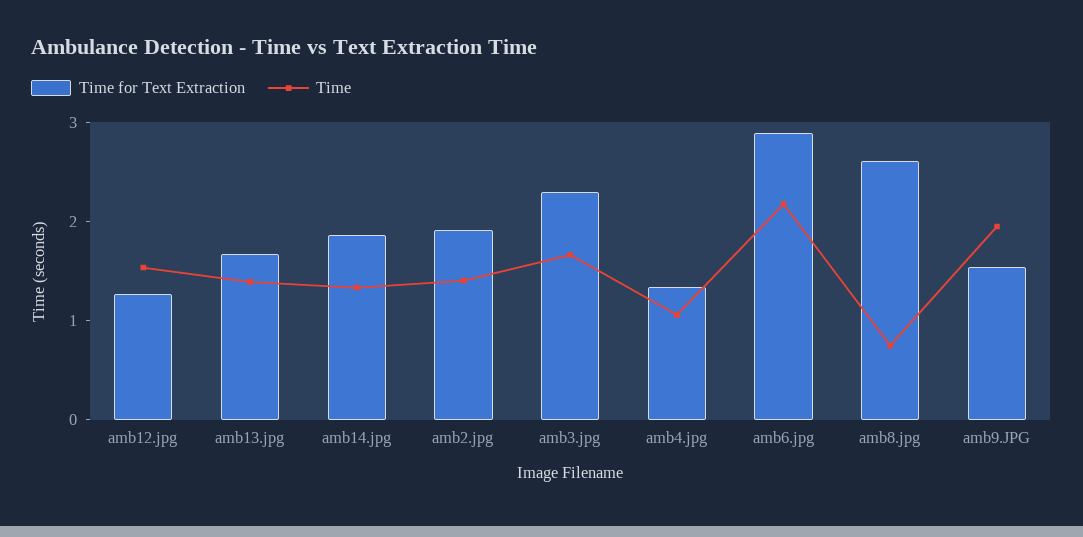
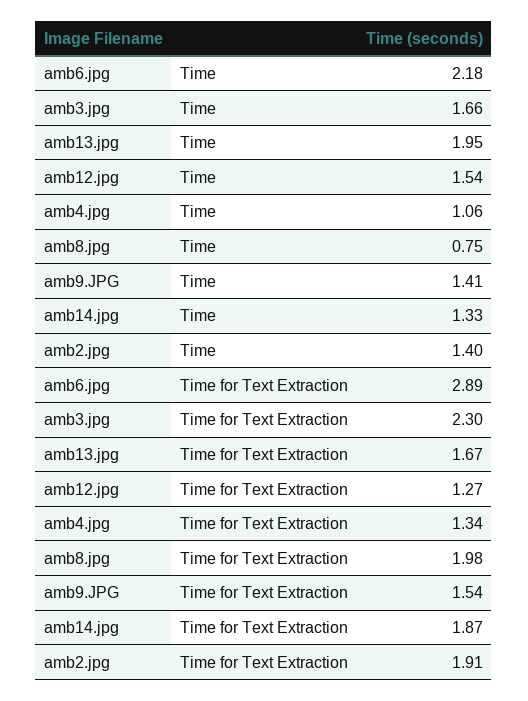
Time, amb13.jpg: 1.4 -> 1.95
Time for Text Extraction, amb8.jpg: 2.6 -> 1.98
Time, amb9.JPG: 2 -> 1.41

